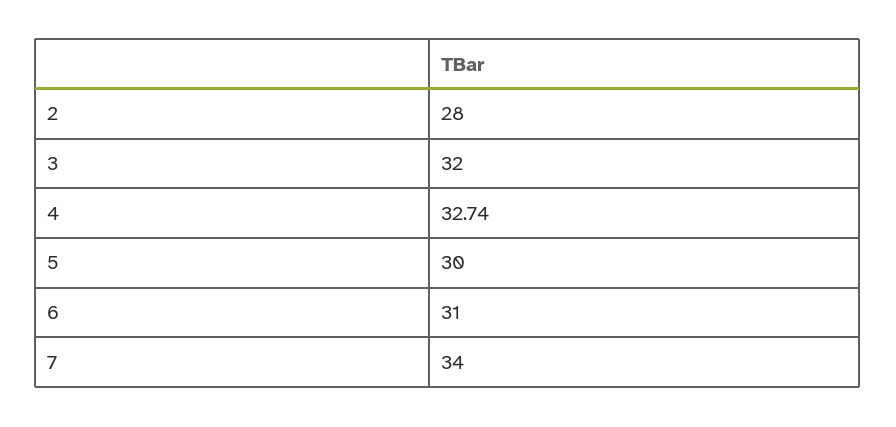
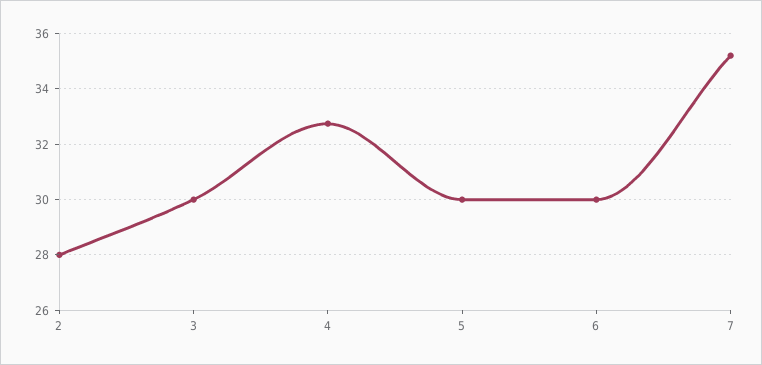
3: 32 -> 30
6: 31 -> 30
7: 34 -> 35.25

